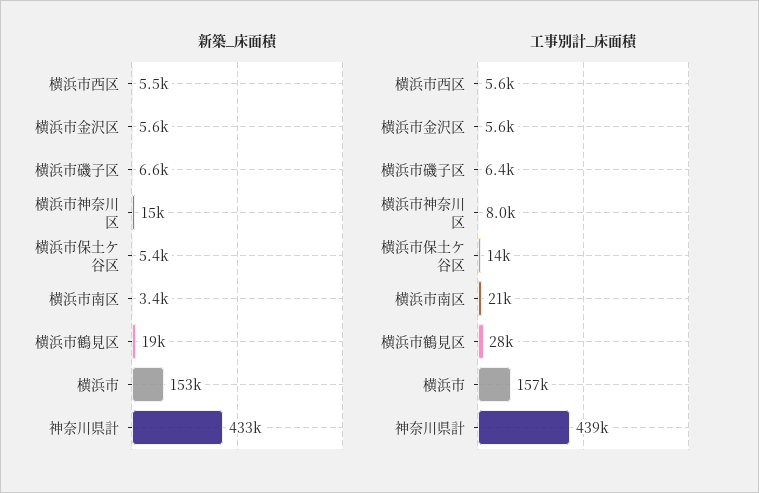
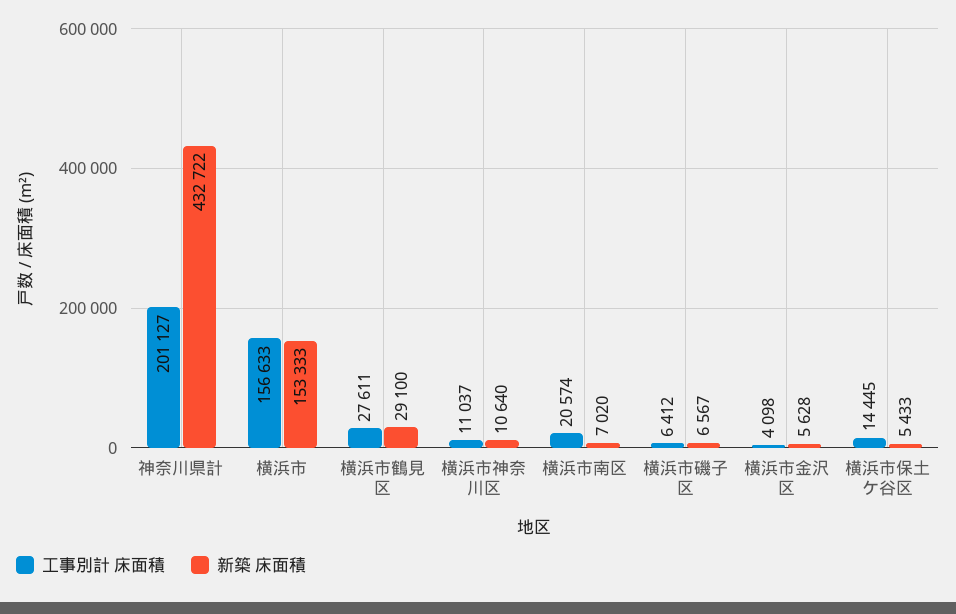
新築_床面積, 横浜市西区: 5500 -> none
新築_床面積, 横浜市神奈川区: 15000 -> 10640
新築_床面積, 横浜市南区: 3400 -> 7020
新築_床面積, 横浜市鶴見区: 19000 -> 29100
工事別計_床面積, 横浜市西区: 5600 -> none
工事別計_床面積, 横浜市金沢区: 5600 -> 4098
工事別計_床面積, 横浜市神奈川区: 8000 -> 11037
工事別計_床面積, 神奈川県計: 439000 -> 201127

